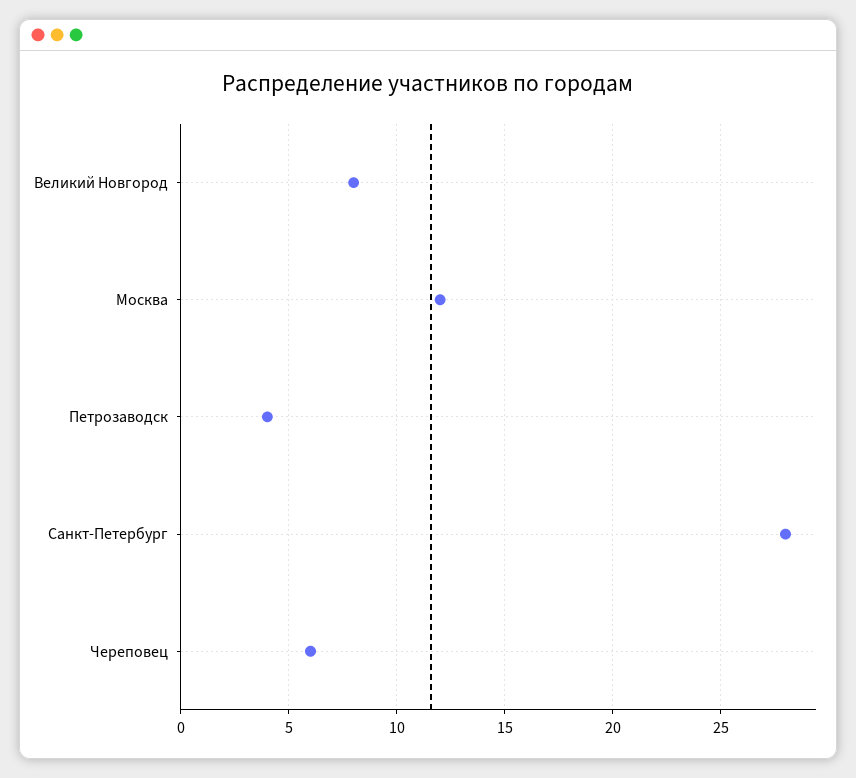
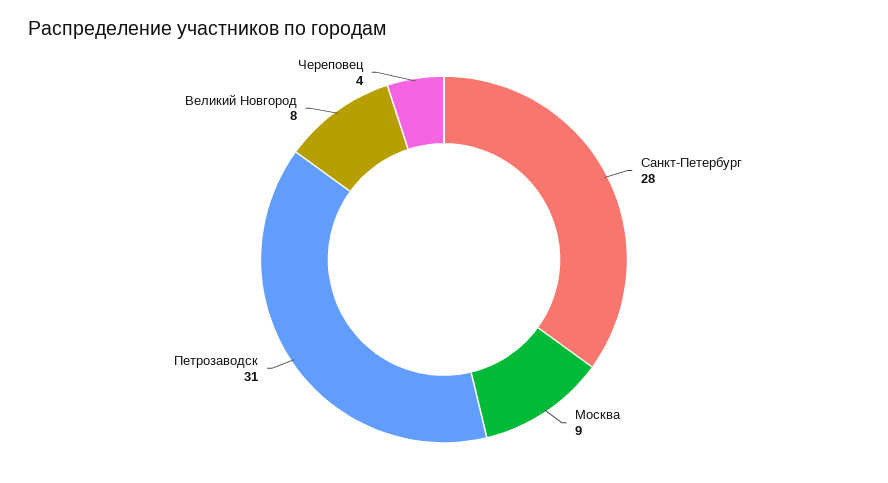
Москва: 12 -> 9
Петрозаводск: 4 -> 31
Череповец: 6 -> 4

